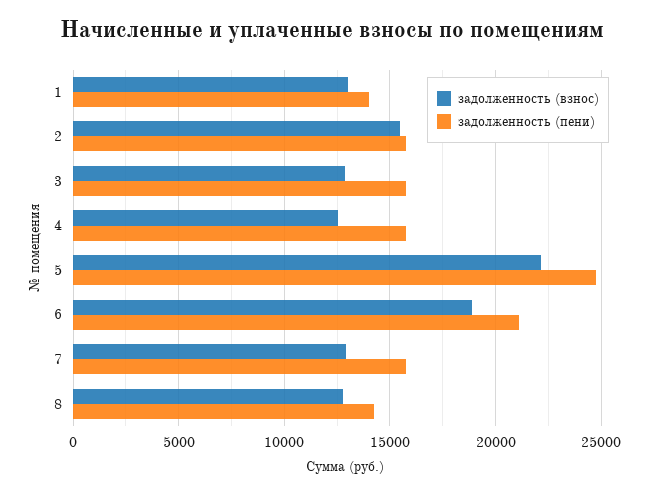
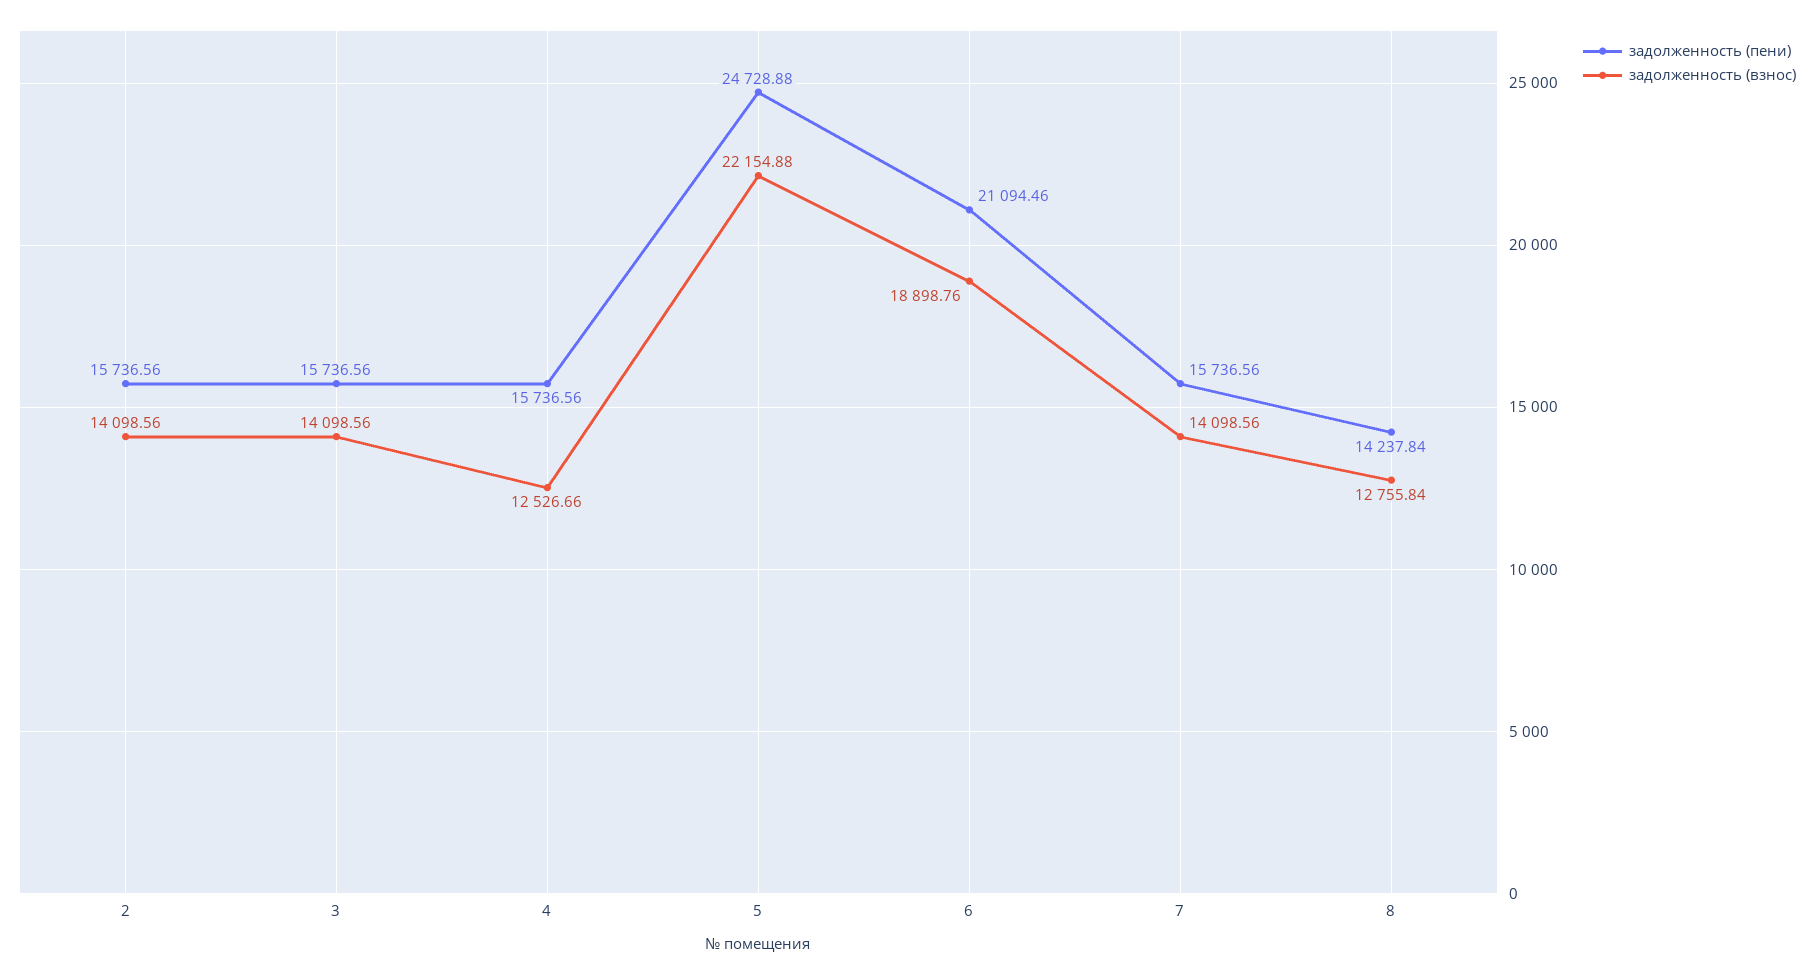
задолженность (взнос), 1: 13000 -> none
задолженность (пени), 1: 14000 -> none
задолженность (взнос), 2: 15500 -> 14098.56
задолженность (взнос), 3: 13000 -> 14098.56
задолженность (взнос), 7: 13000 -> 14098.56

